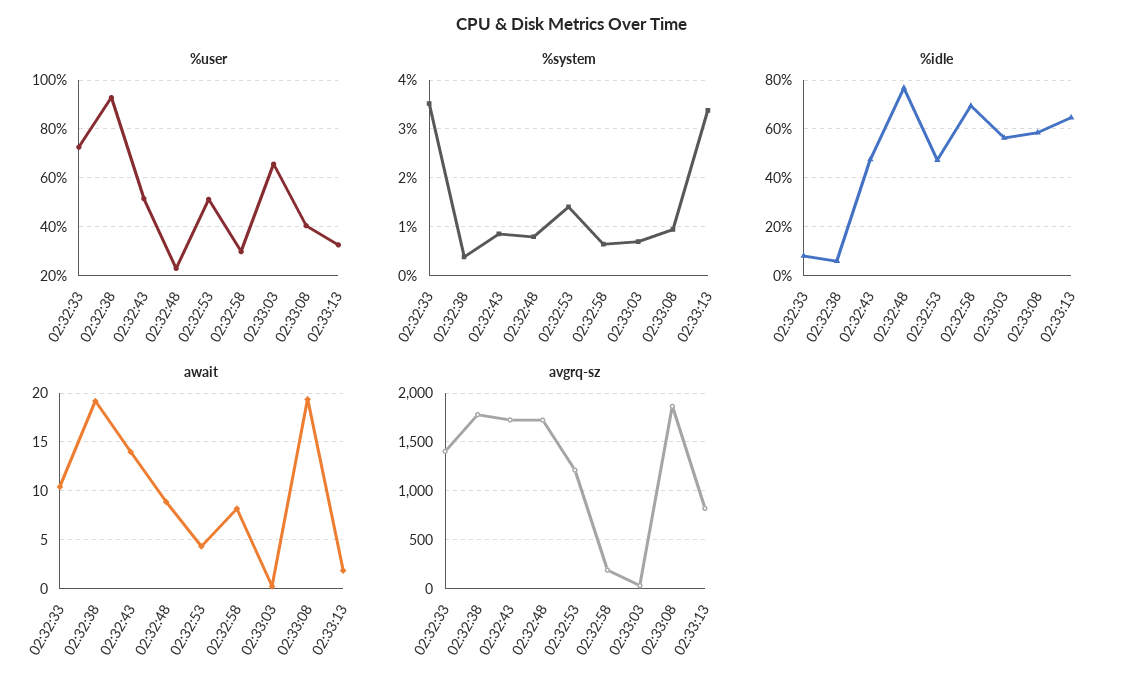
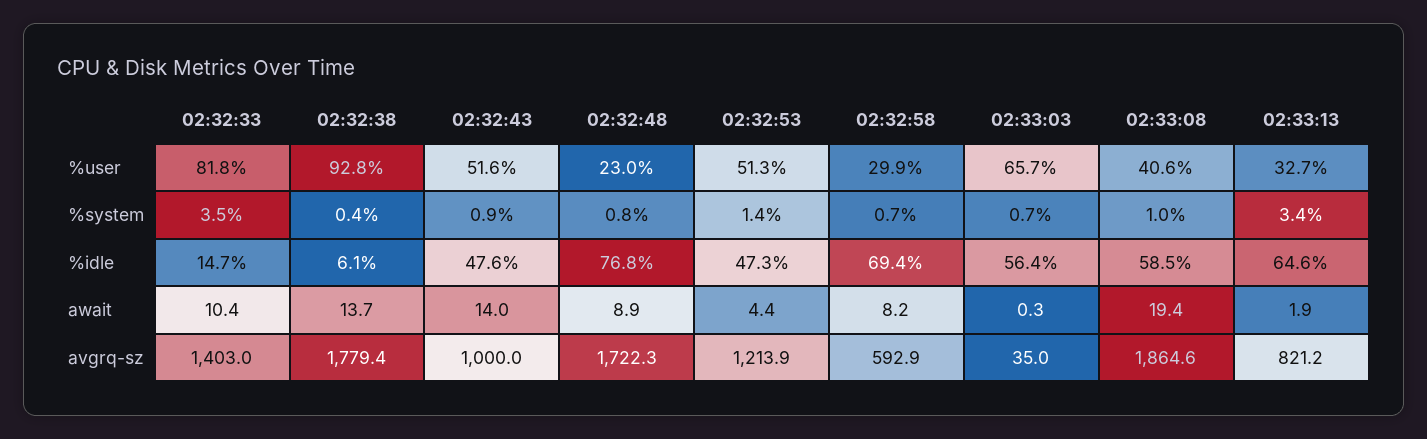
%user, 02:32:33: 72.5 -> 81.8
%idle, 02:32:33: 7.5 -> 14.7
await, 02:32:38: 19 -> 13.7
avgrq-sz, 02:32:43: 1700 -> 1000
avgrq-sz, 02:32:58: 200 -> 592.9

